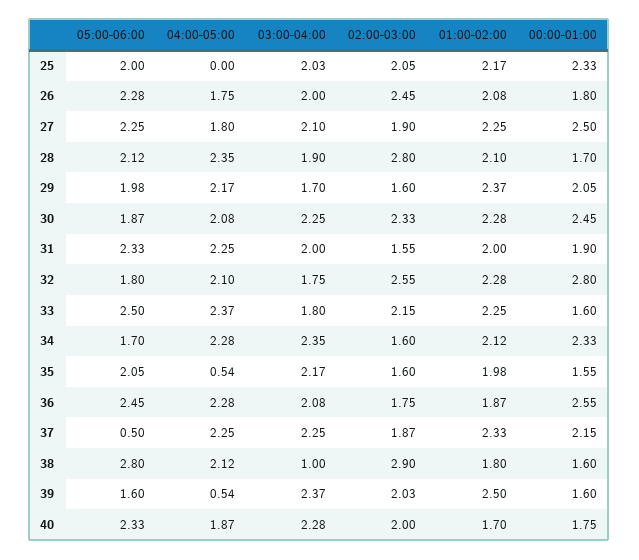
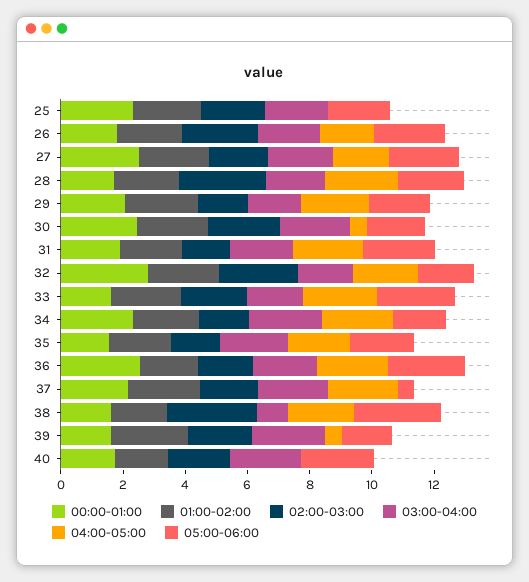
04:00-05:00, 30: 2.08 -> 0.5
04:00-05:00, 35: 0.54 -> 2
04:00-05:00, 40: 1.87 -> 0

